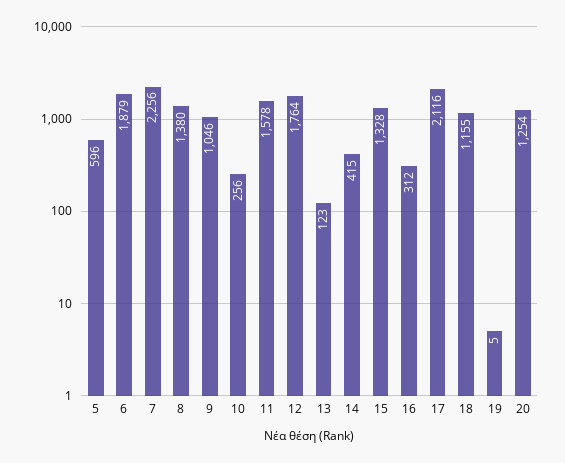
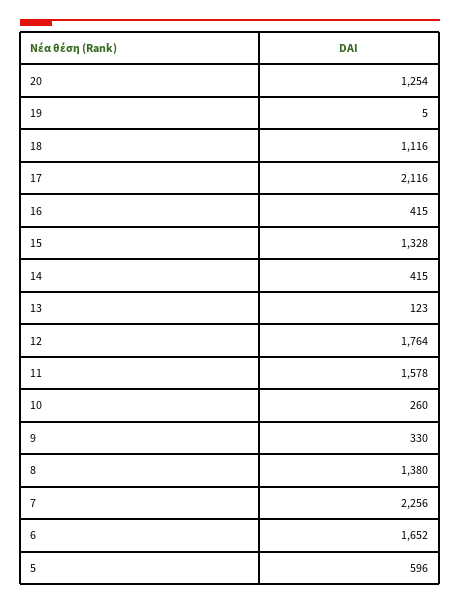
6: 1879 -> 1652
9: 1046 -> 330
10: 256 -> 260
16: 312 -> 415
18: 1155 -> 1116

